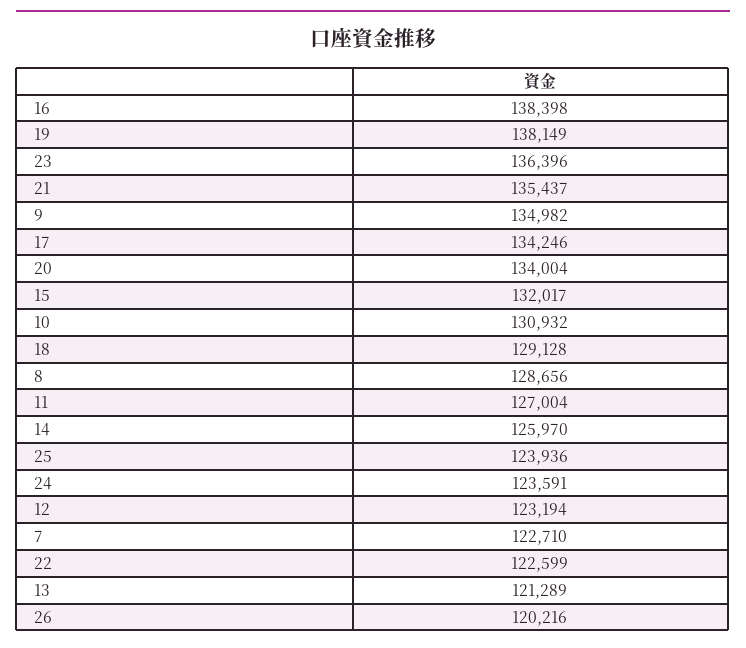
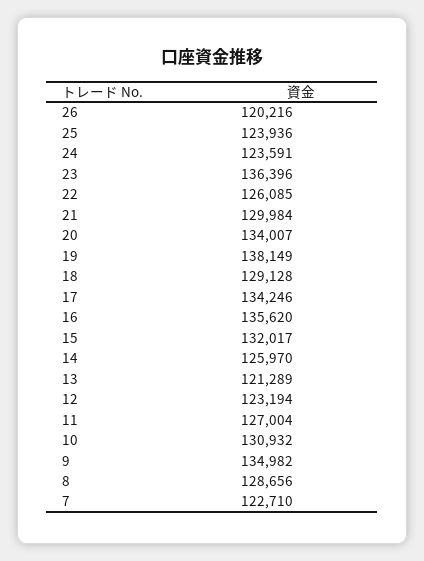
16: 138398 -> 135620
21: 135437 -> 129984
20: 134004 -> 134007
22: 122599 -> 126085

